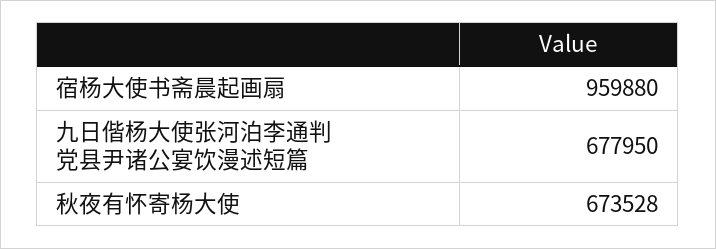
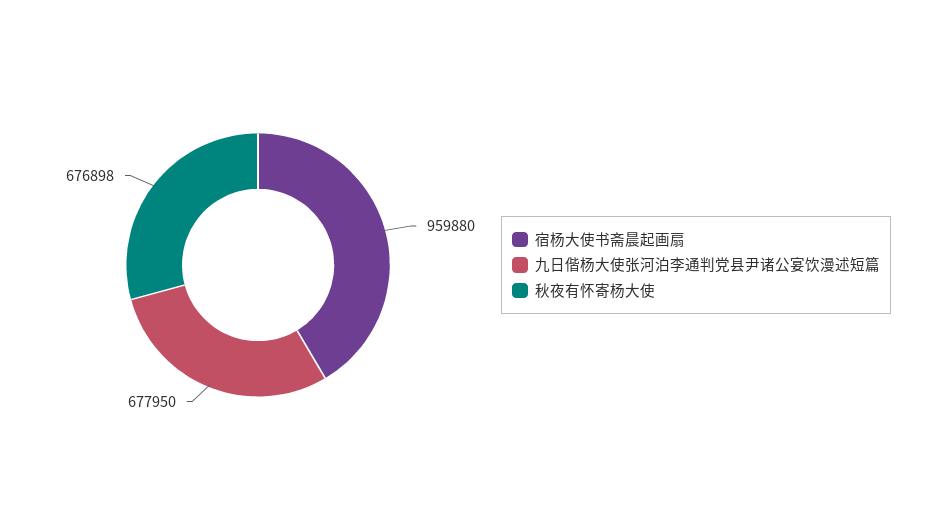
秋夜有怀寄杨大使: 673528 -> 676898

